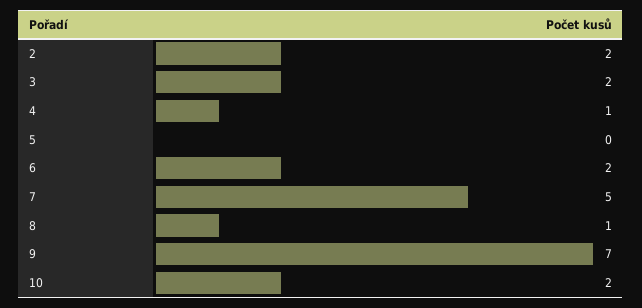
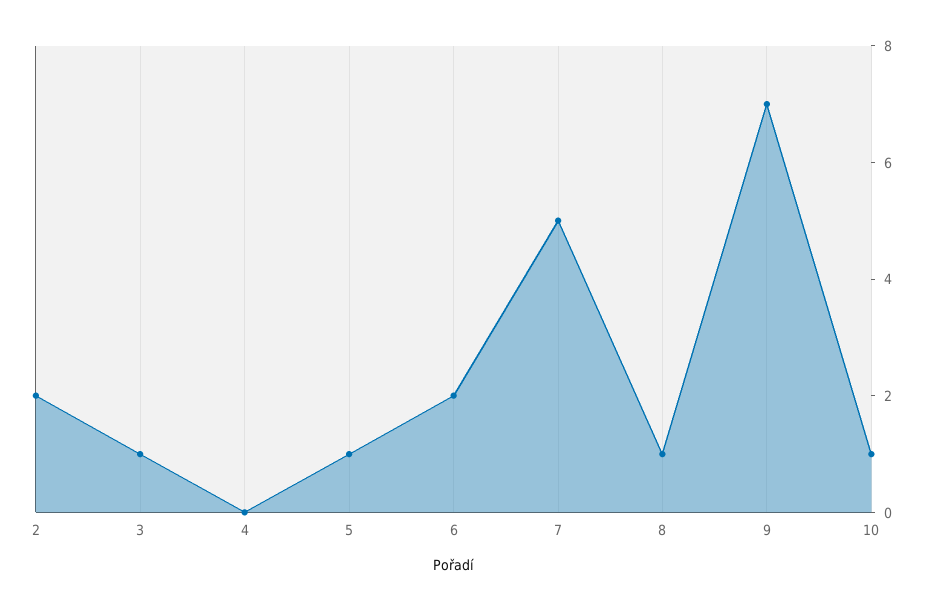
3: 2 -> 1
4: 1 -> 0
5: 0 -> 1
10: 2 -> 1

